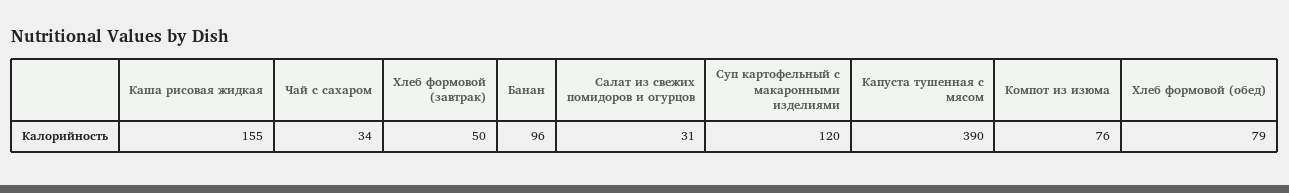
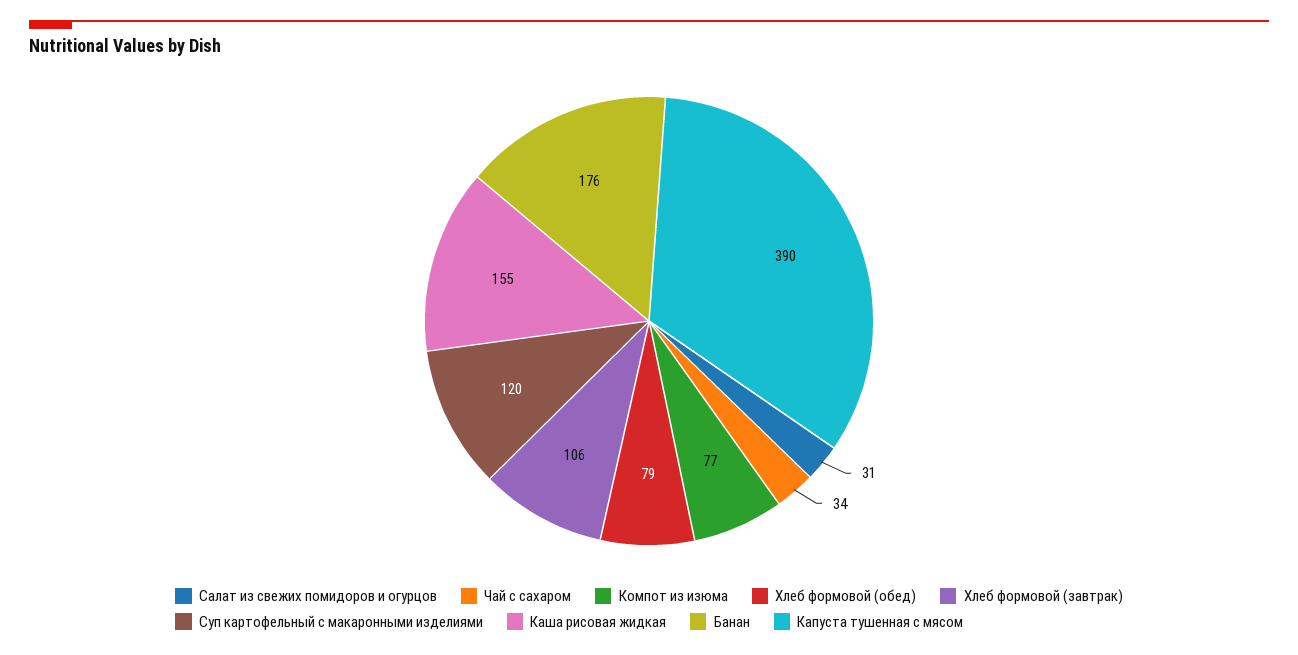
Хлеб формовой (завтрак): 50 -> 106
Банан: 96 -> 176
Компот из изюма: 76 -> 77

